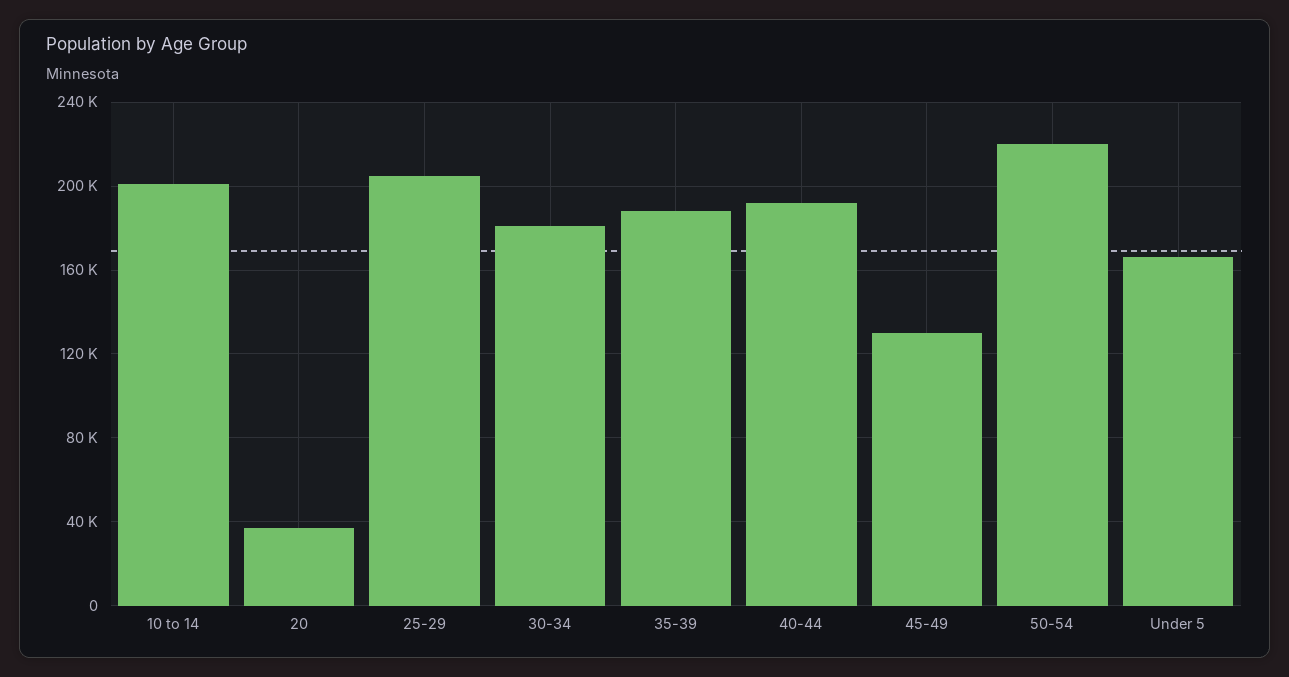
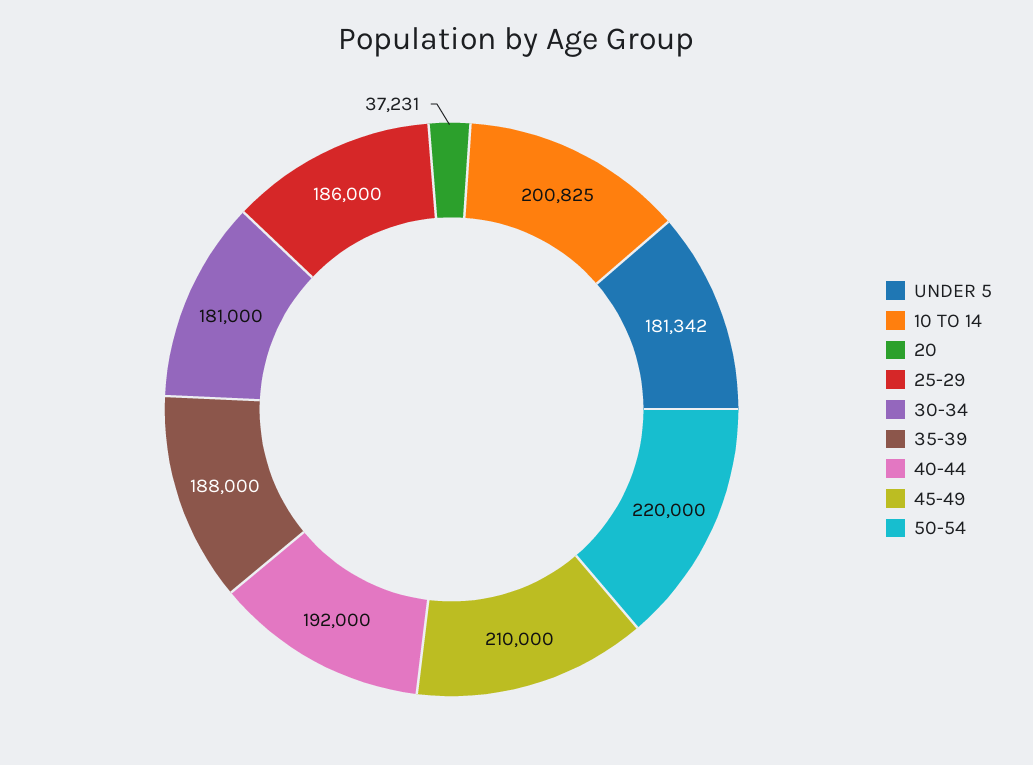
25-29: 205000 -> 186000
45-49: 130000 -> 210000
Under 5: 165000 -> 181342

